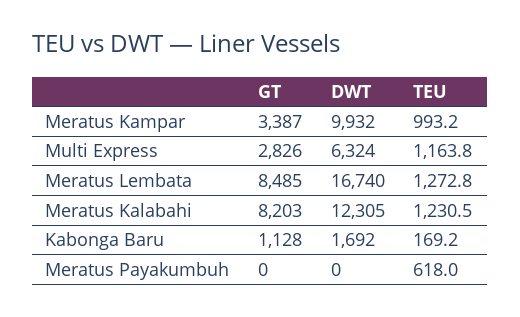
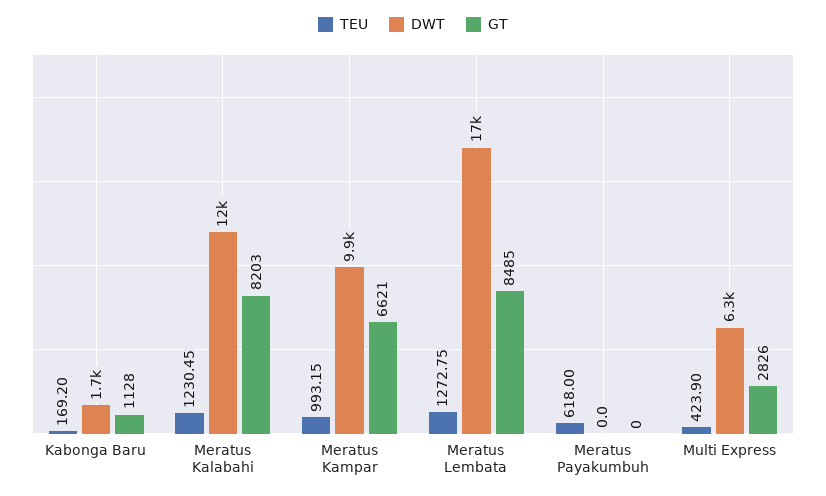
GT, Meratus Kampar: 3387 -> 6621
TEU, Multi Express: 1163.8 -> 423.9

